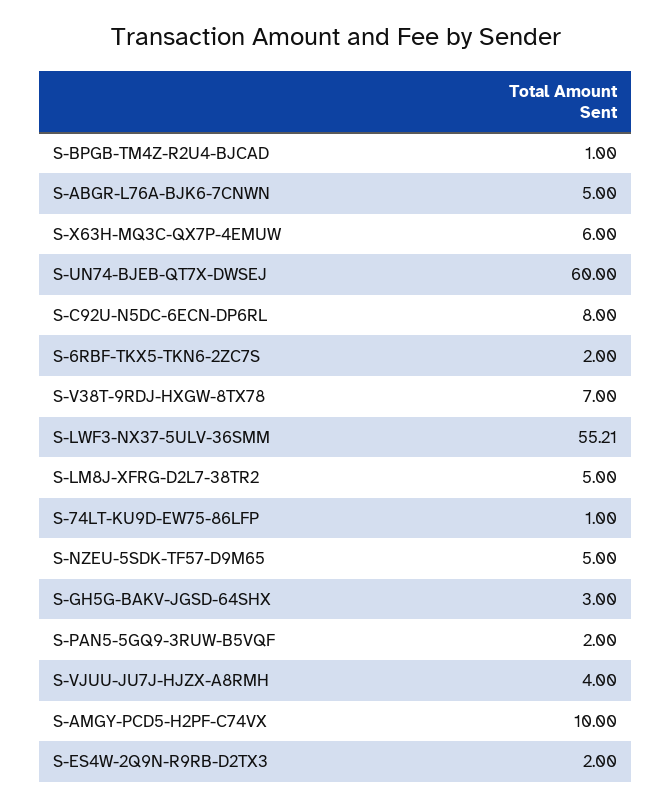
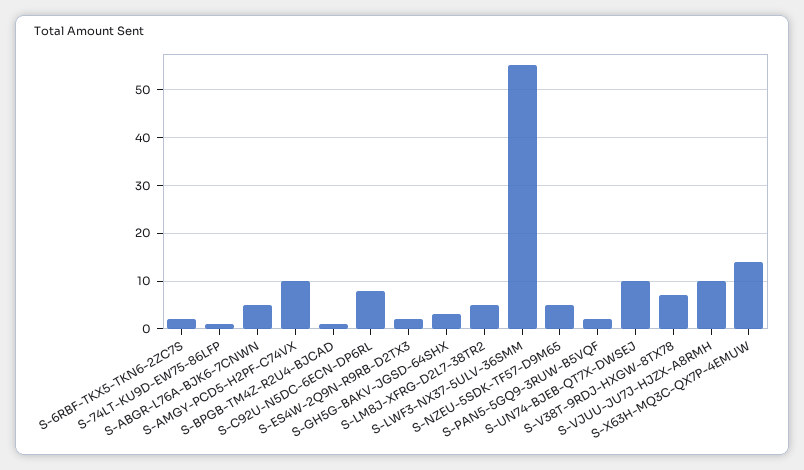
S-X63H-MQ3C-QX7P-4EMUW: 6 -> 14
S-UN74-BJEB-QT7X-DWSEJ: 60 -> 10
S-VJUU-JU7J-HJZX-A8RMH: 4 -> 10

